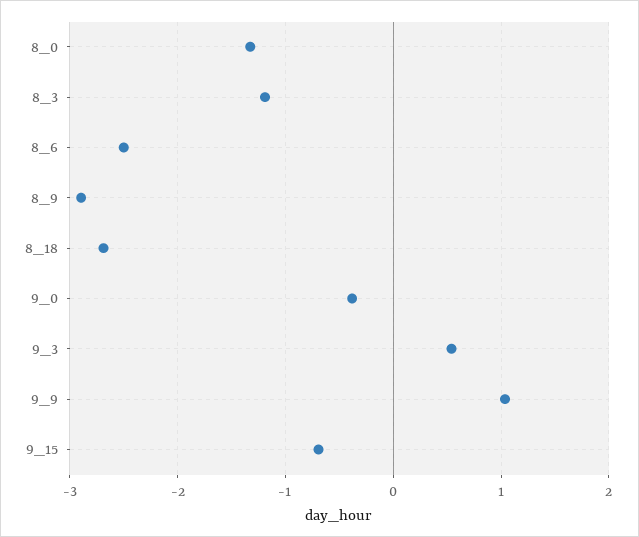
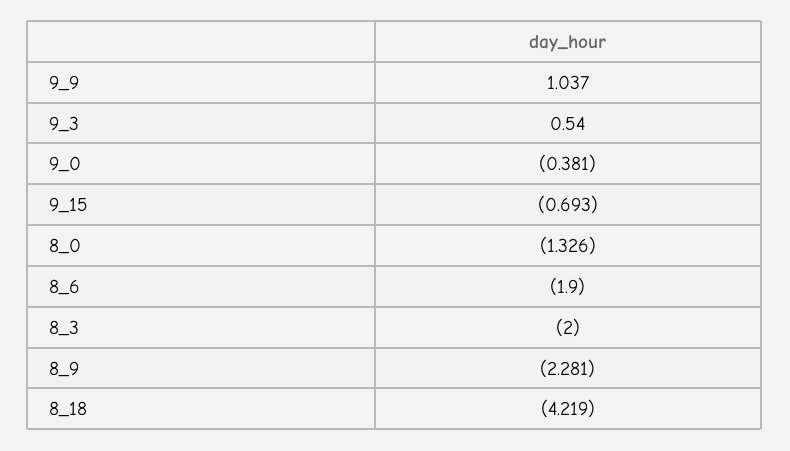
8_3: -1.2 -> -2
8_6: -2.5 -> -1.9
8_9: -2.9 -> -2.281
8_18: -2.7 -> -4.219

